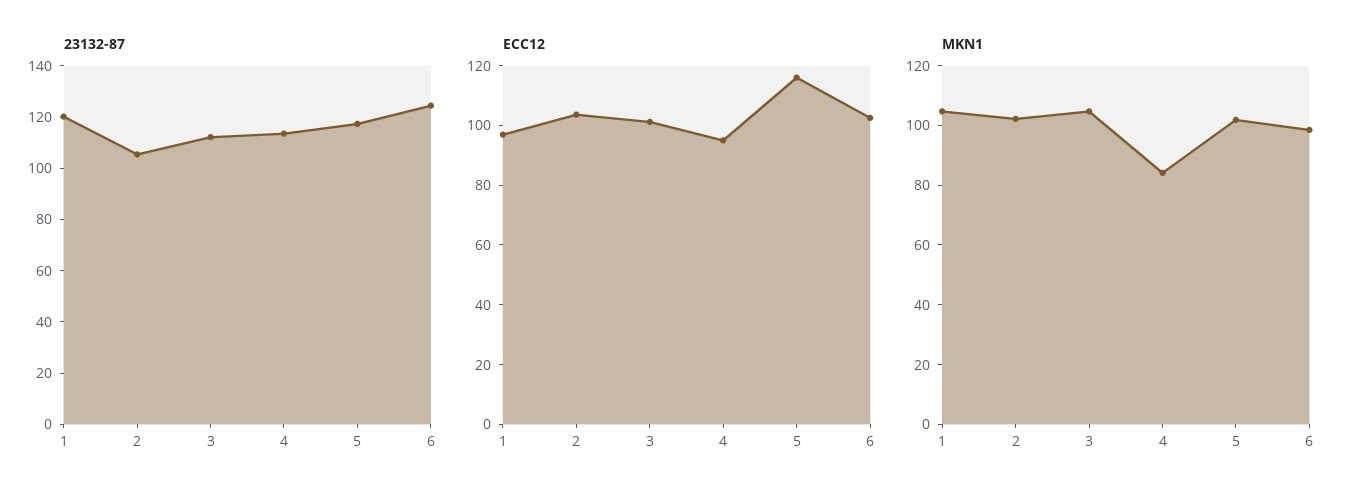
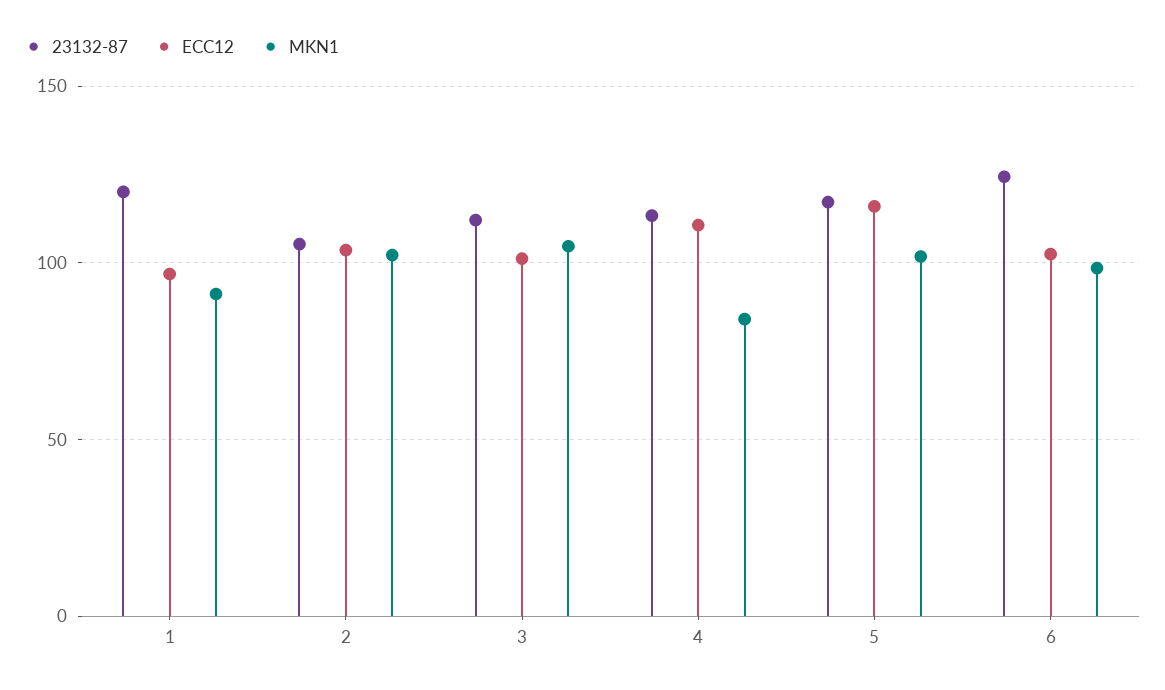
ECC12, 4: 95 -> 110
MKN1, 1: 105 -> 90

